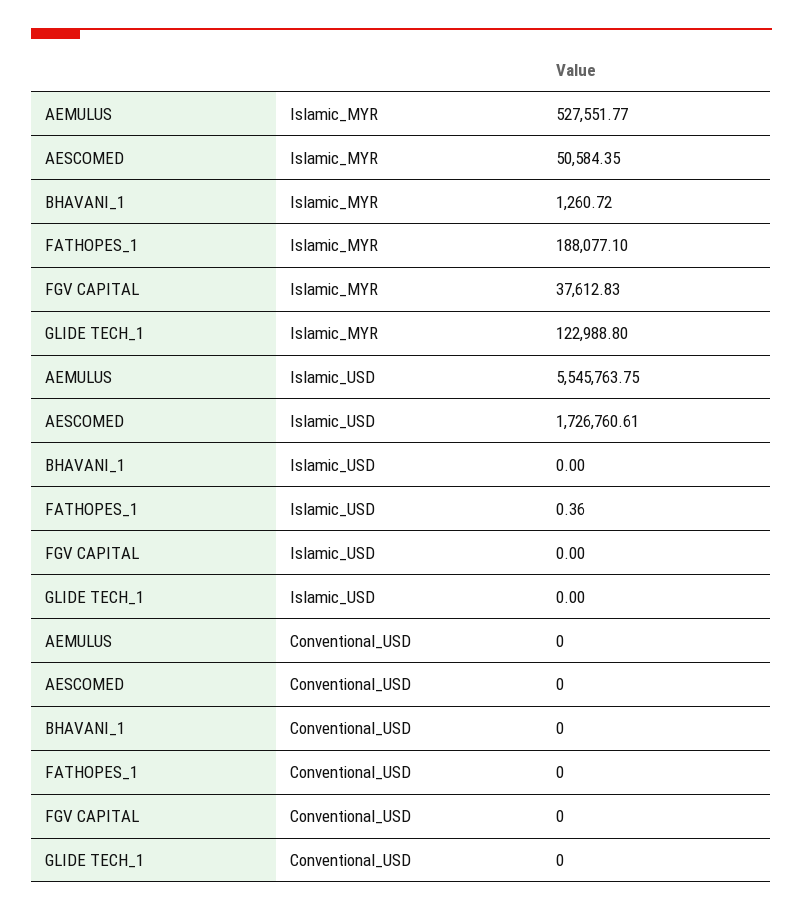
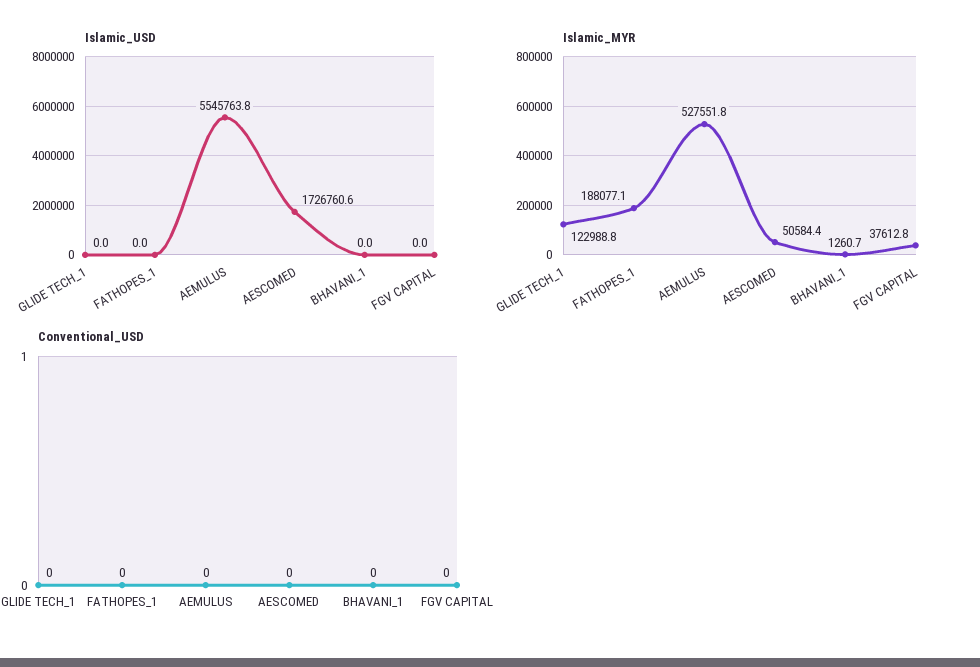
Islamic_USD, FATHOPES_1: 0.36 -> 0

